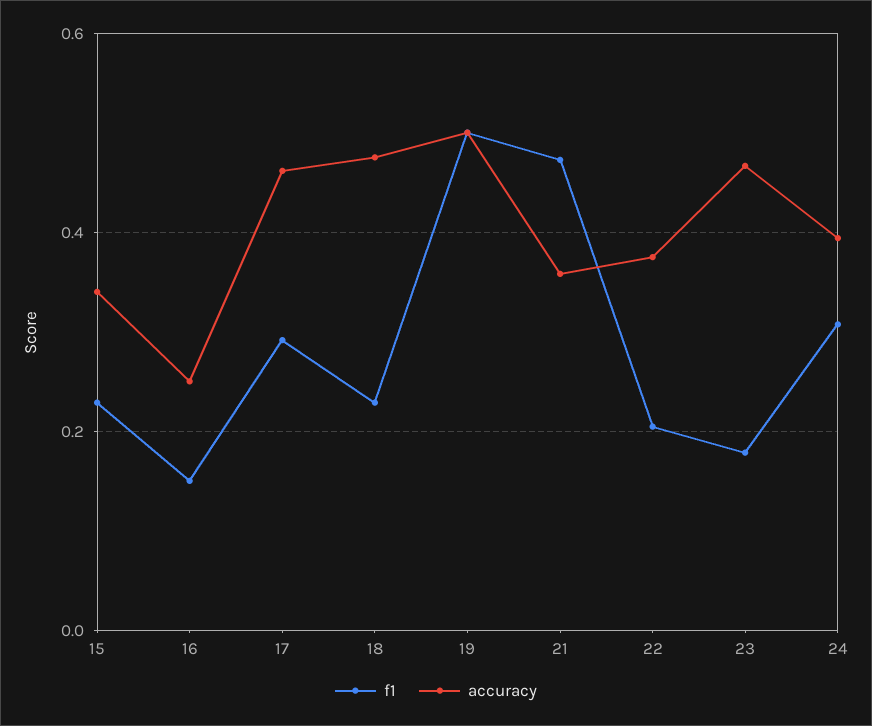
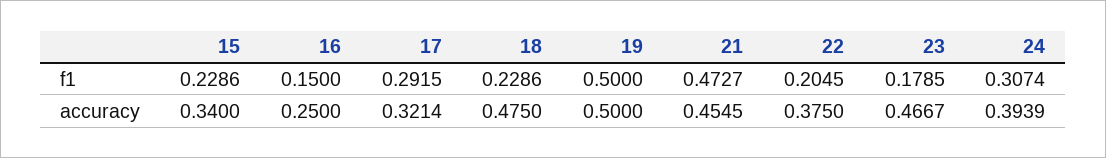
accuracy, 17: 0.46 -> 0.3214
accuracy, 21: 0.36 -> 0.4545

